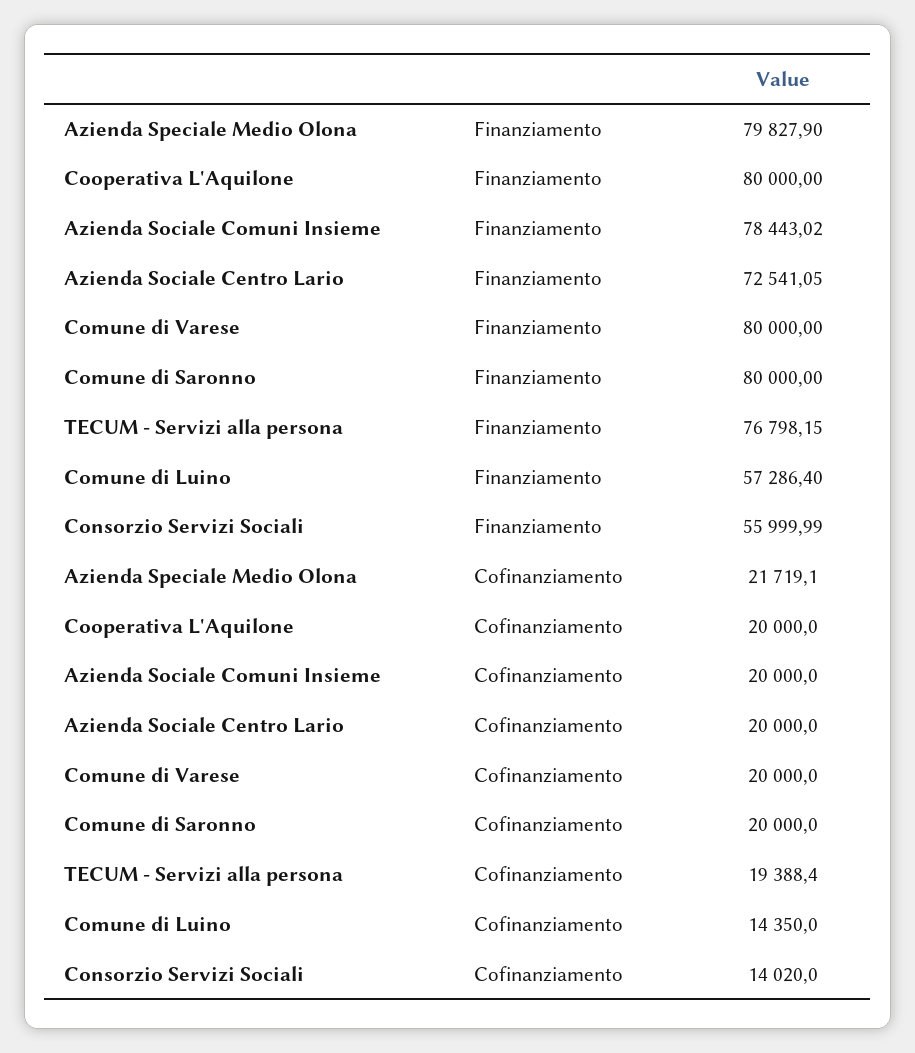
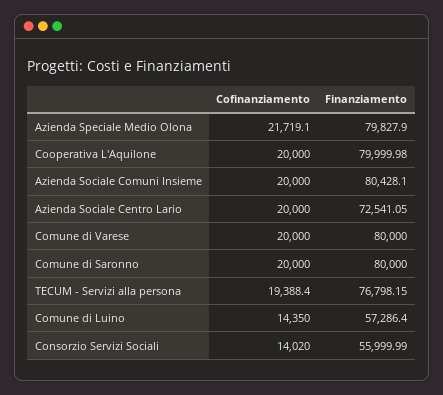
Cooperativa L'Aquilone, Finanziamento: 80000 -> 79999.98
Azienda Sociale Comuni Insieme, Finanziamento: 78443.02 -> 80428.1

